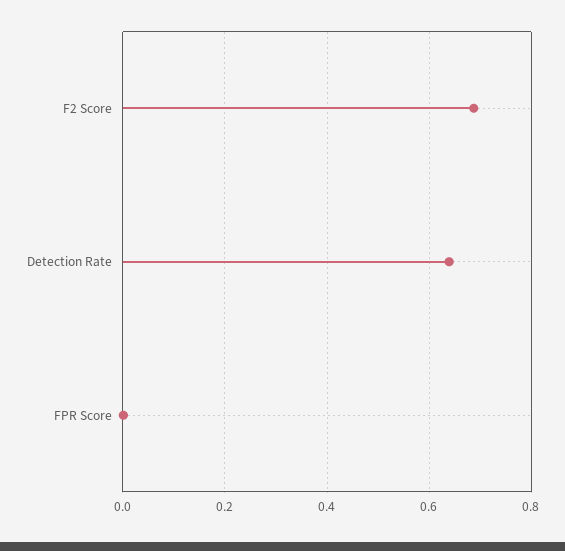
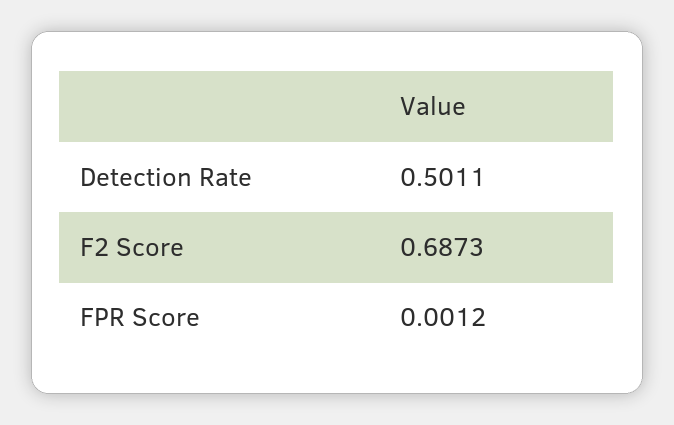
Detection Rate: 0.64 -> 0.5011

